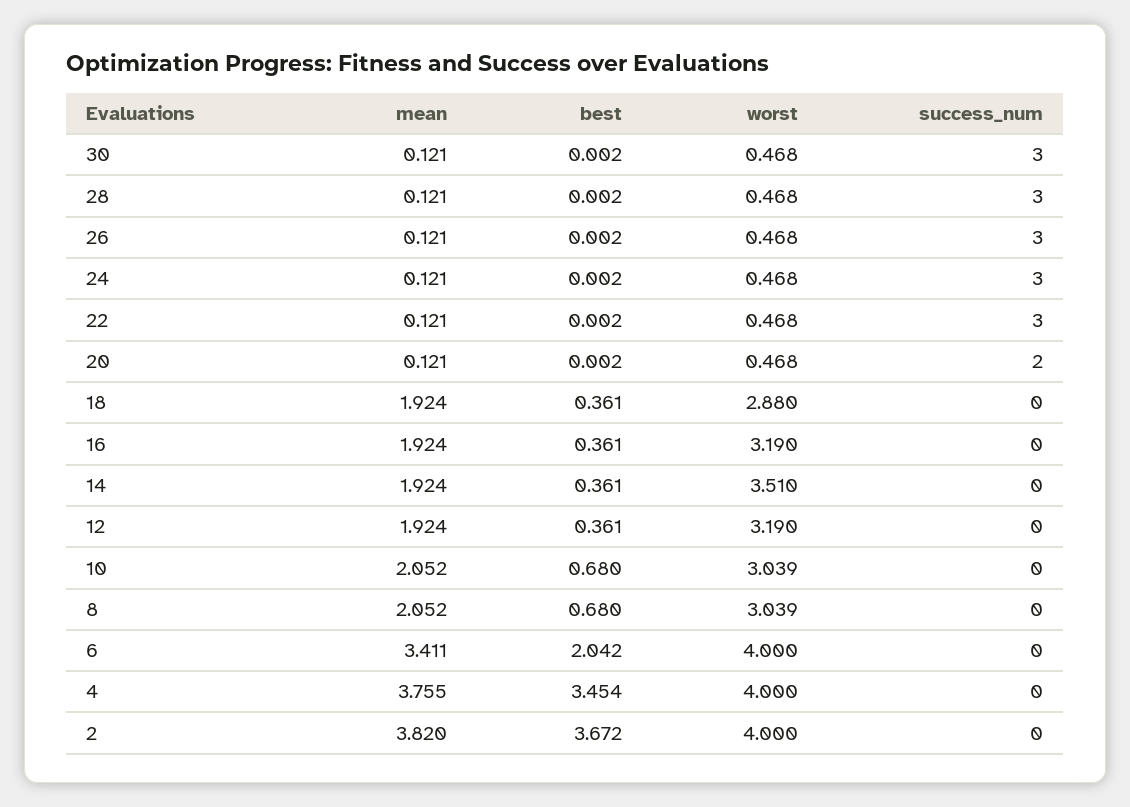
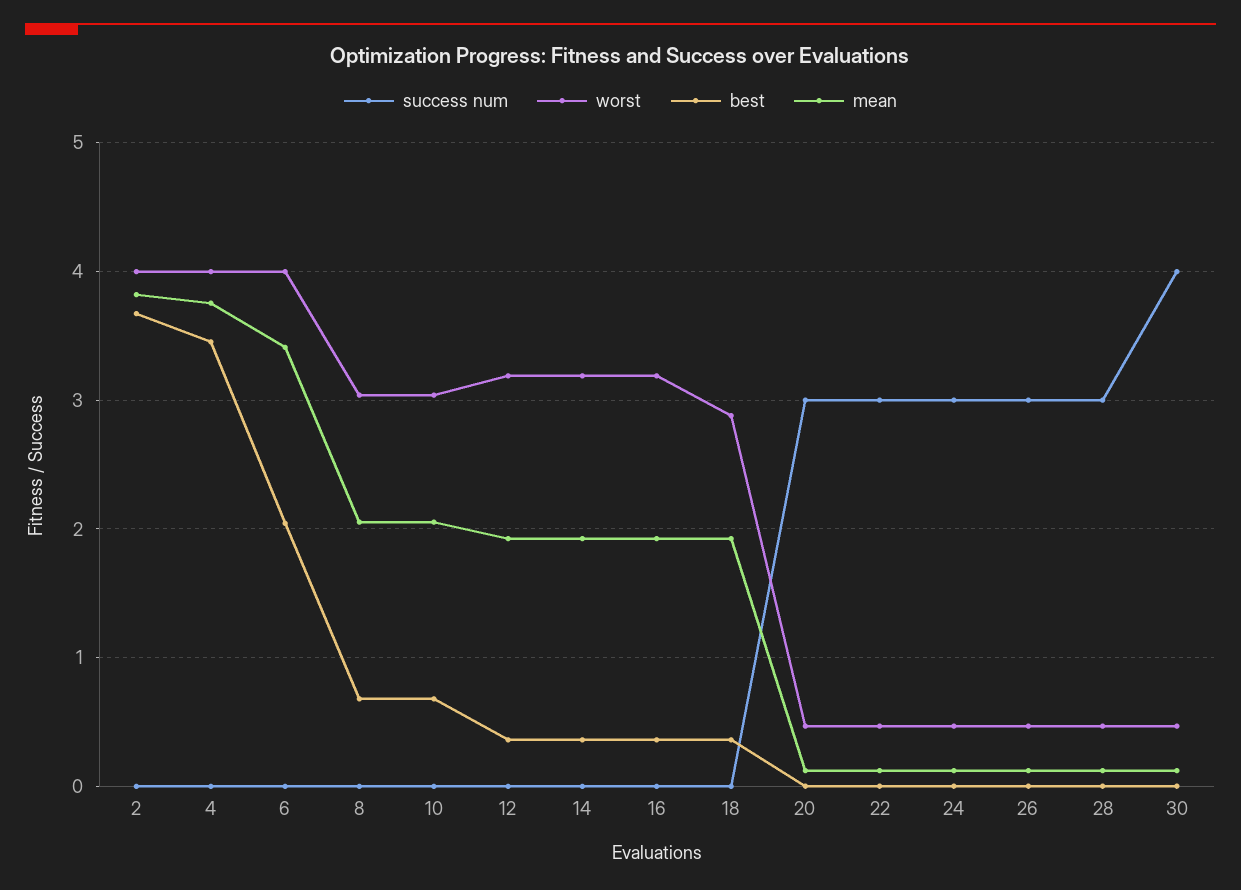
success_num, 30: 3 -> 4
success_num, 20: 2 -> 3
worst, 14: 3.51 -> 3.2

